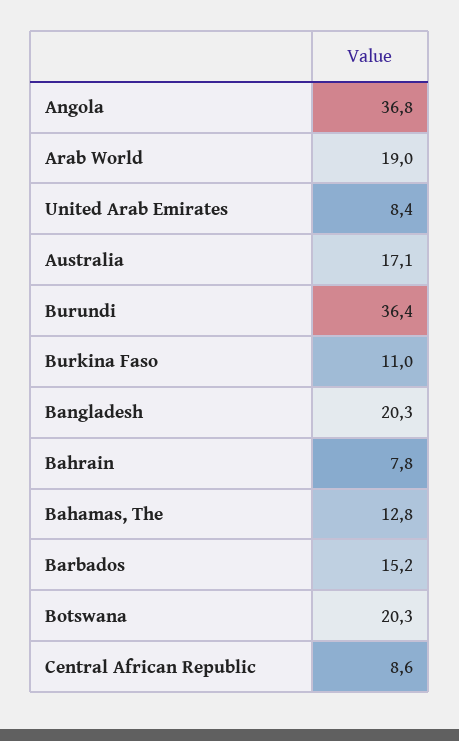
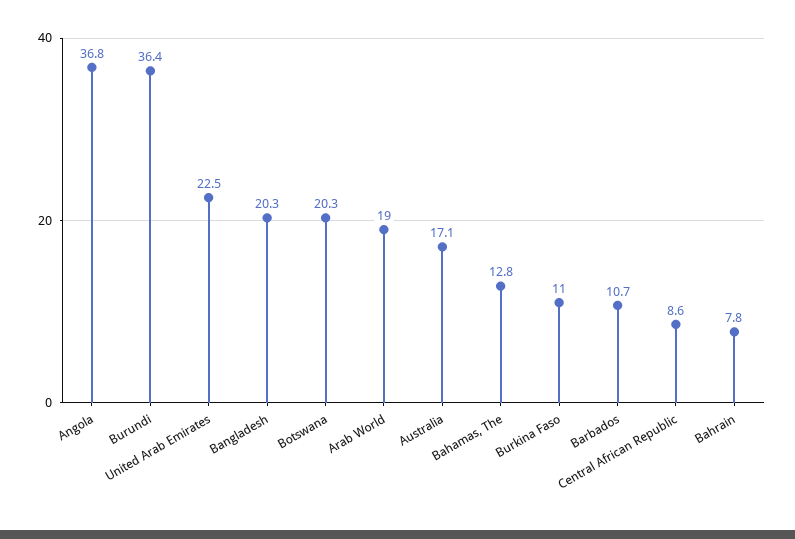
United Arab Emirates: 8.4 -> 22.5
Barbados: 15.2 -> 10.7

